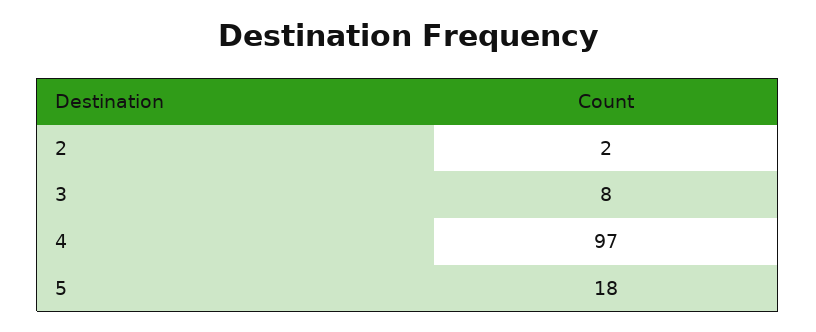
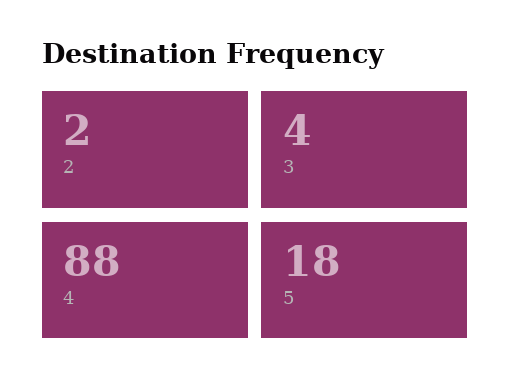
3: 8 -> 4
4: 97 -> 88

